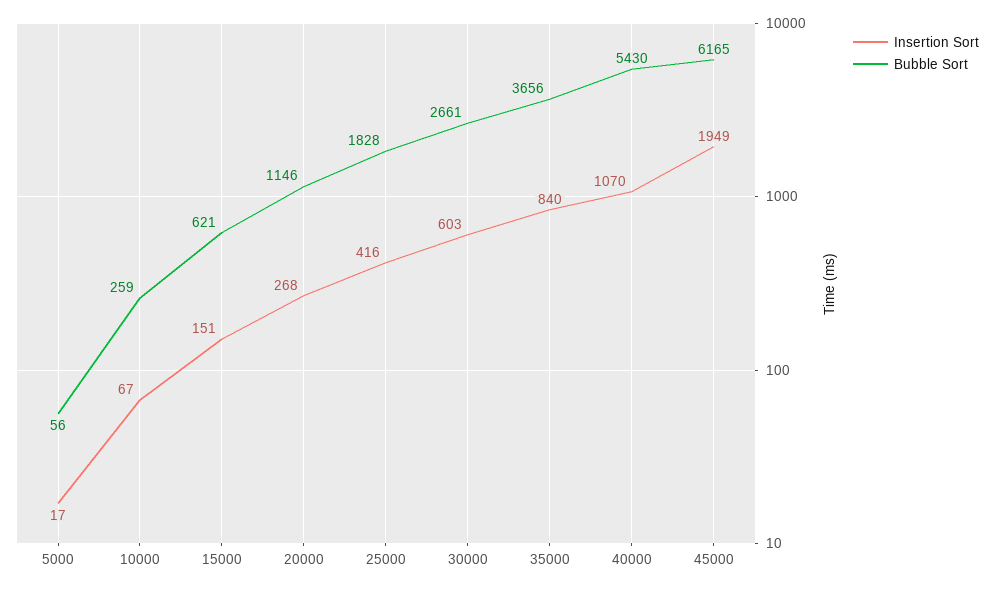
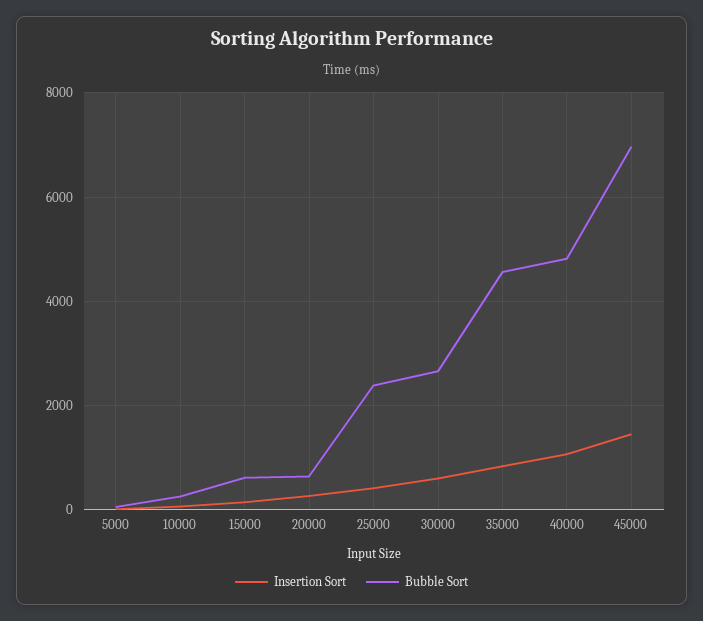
Bubble Sort, 20000: 1146 -> 600
Bubble Sort, 25000: 1828 -> 2400
Bubble Sort, 35000: 3656 -> 4600
Bubble Sort, 40000: 5430 -> 4800
Insertion Sort, 45000: 1949 -> 1400
Bubble Sort, 45000: 6165 -> 7000

